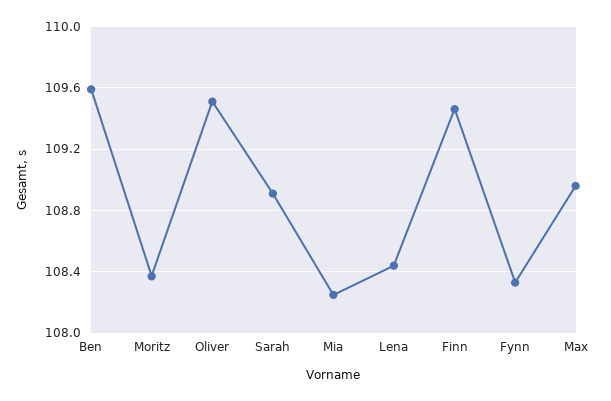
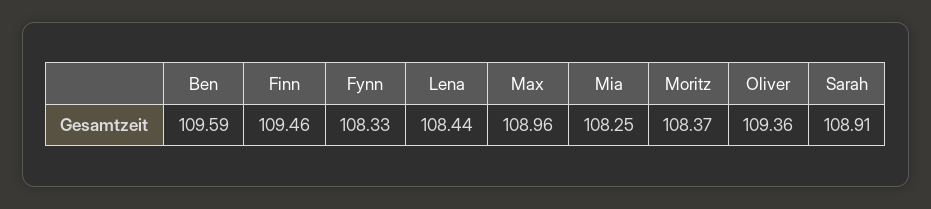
Oliver: 109.5 -> 109.36

